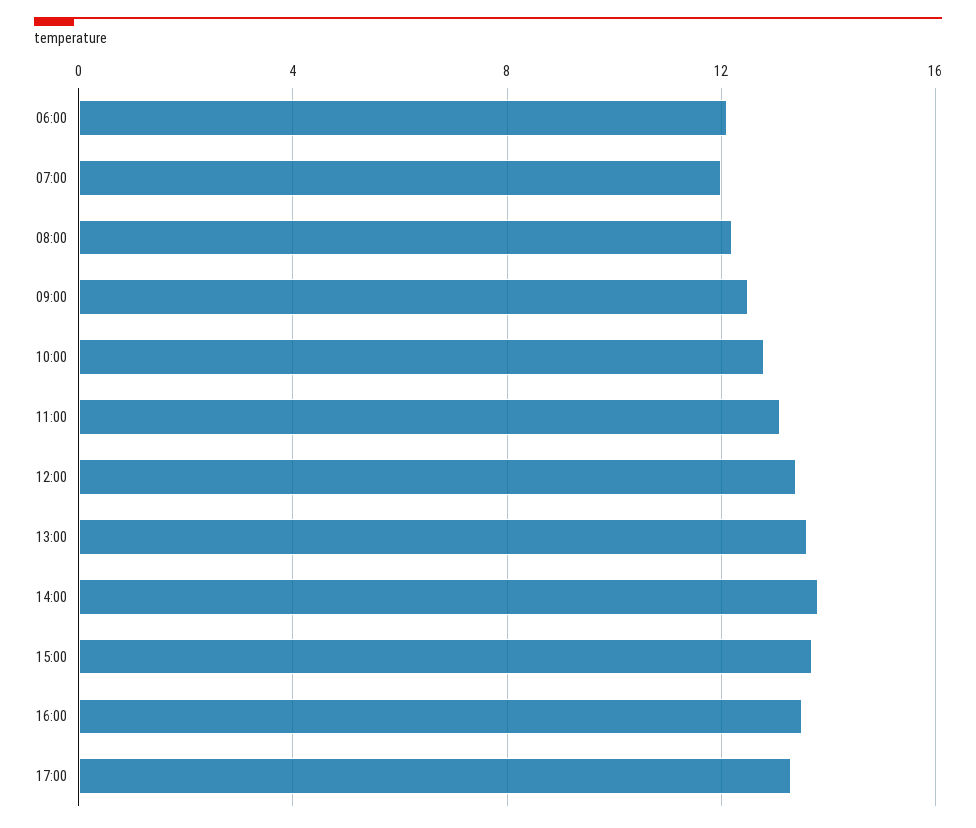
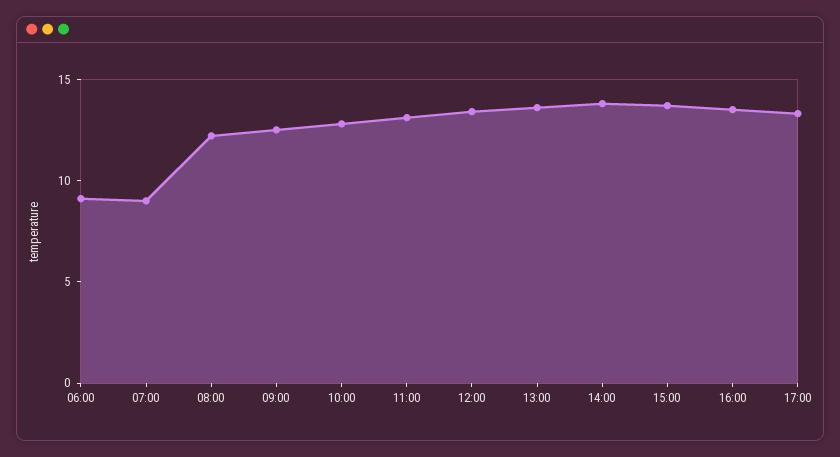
06:00: 12 -> 9
07:00: 12 -> 9

